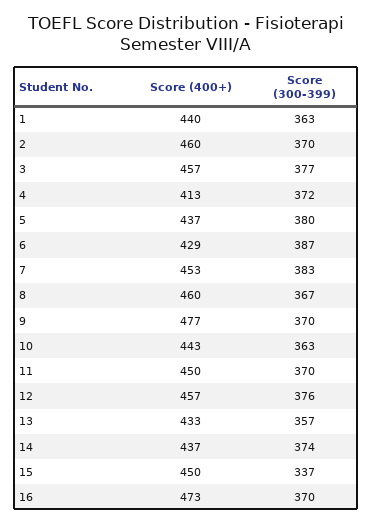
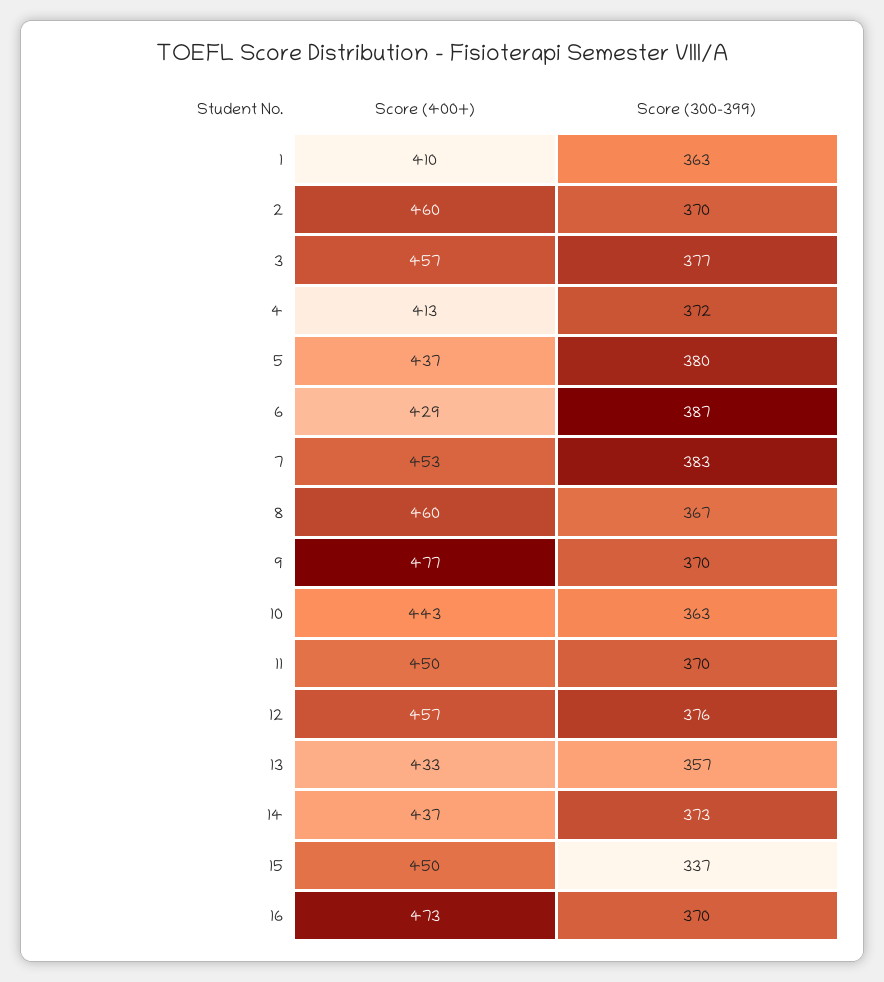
Score (400+), 1: 440 -> 410
Score (300-399), 14: 374 -> 373

